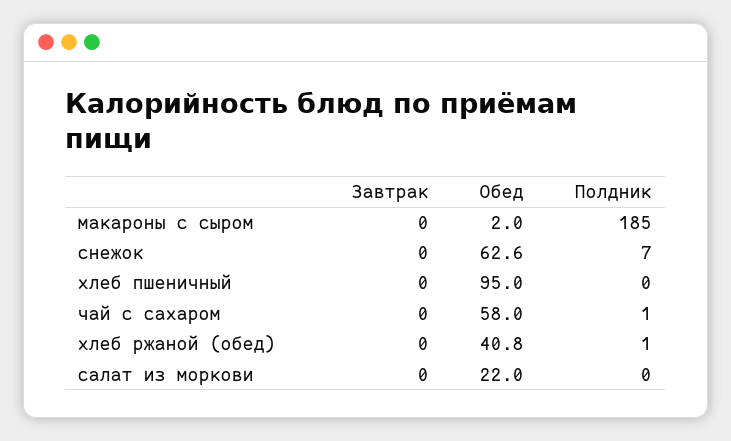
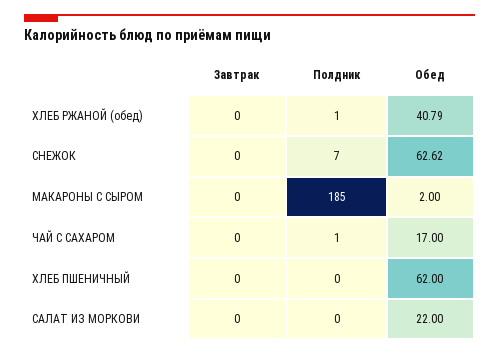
Обед, хлеб пшеничный: 95 -> 62
Обед, чай с сахаром: 58 -> 17

